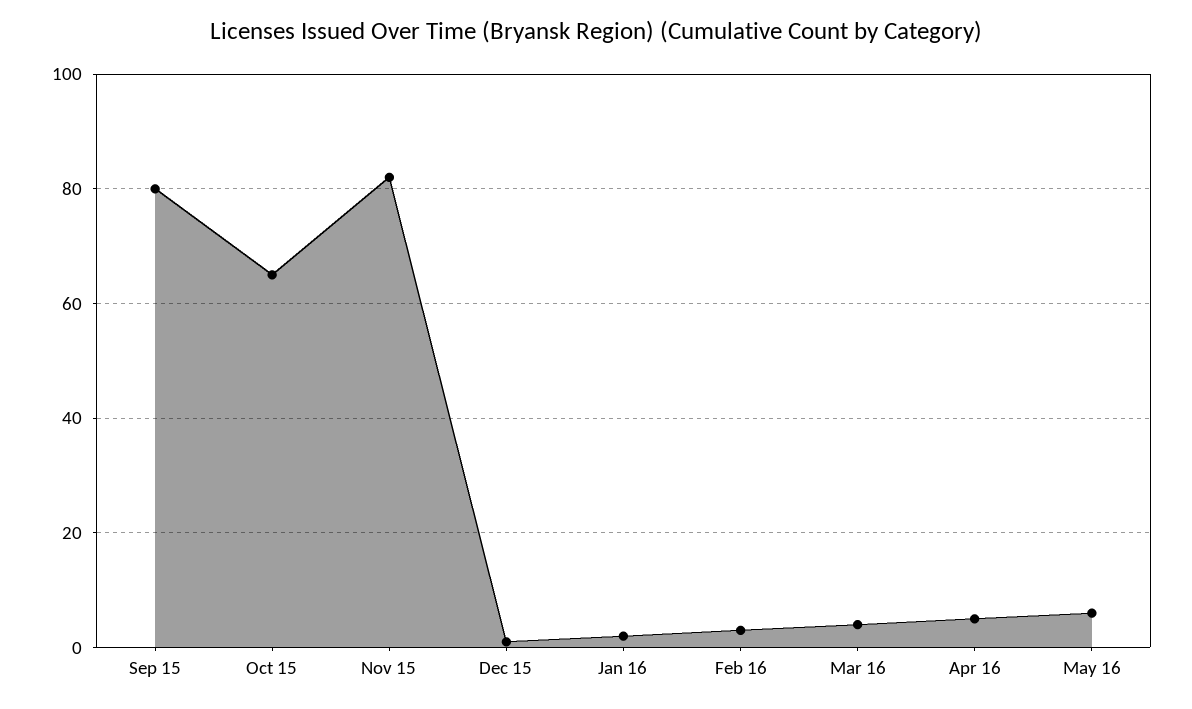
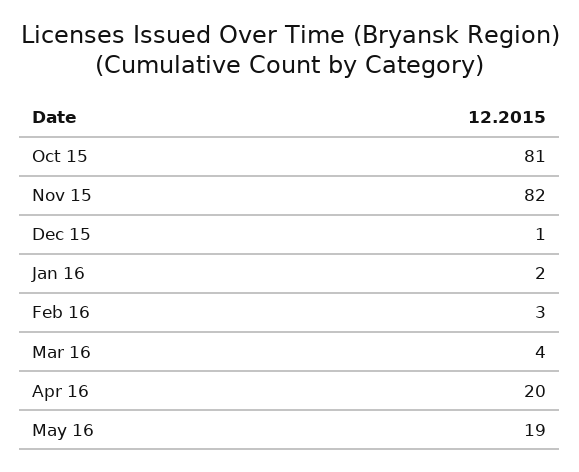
Sep 15: 80 -> none
Oct 15: 65 -> 81
Apr 16: 5 -> 20
May 16: 5 -> 19

